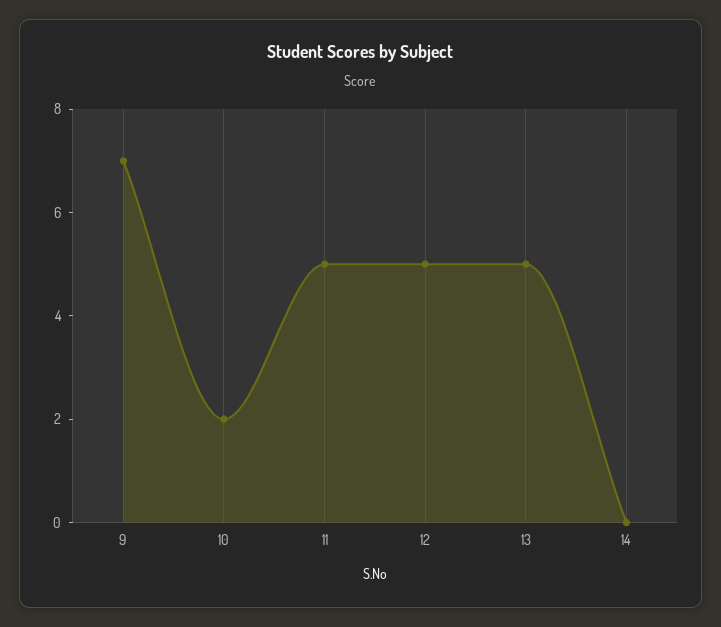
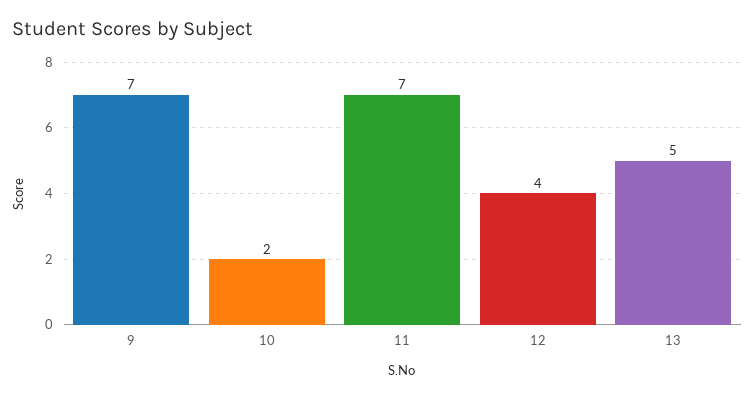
11: 5 -> 7
12: 5 -> 4
14: 0 -> none

